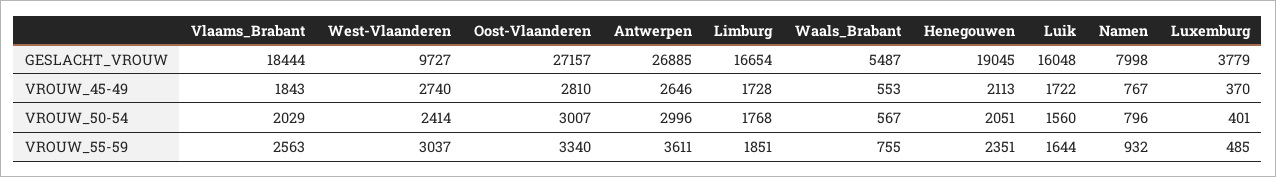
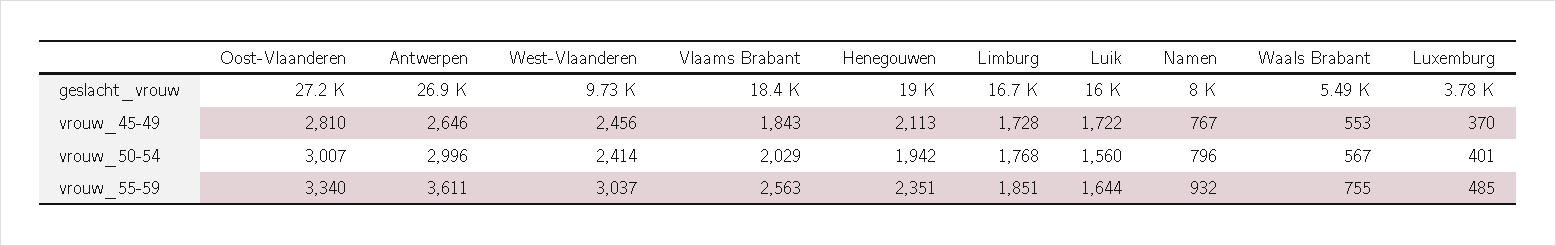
West-Vlaanderen, VROUW_45-49: 2740 -> 2456
Henegouwen, VROUW_50-54: 2051 -> 1942

